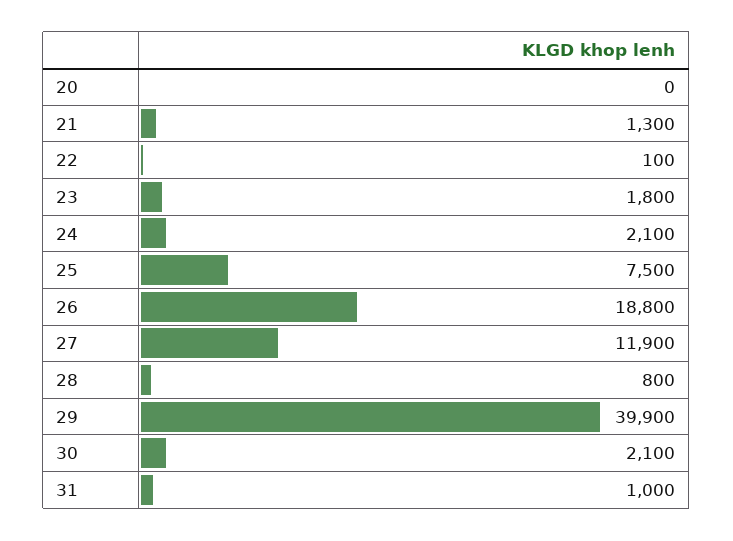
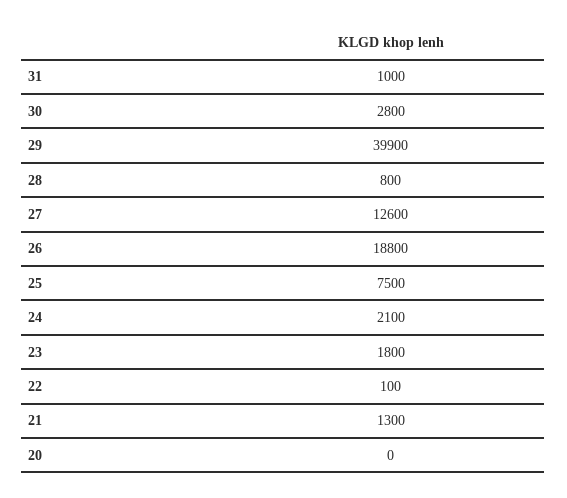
27: 11900 -> 12600
30: 2100 -> 2800

